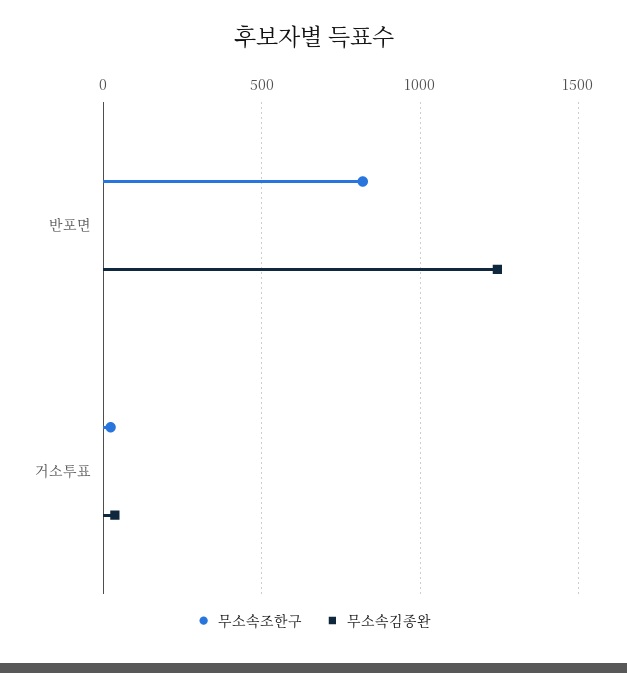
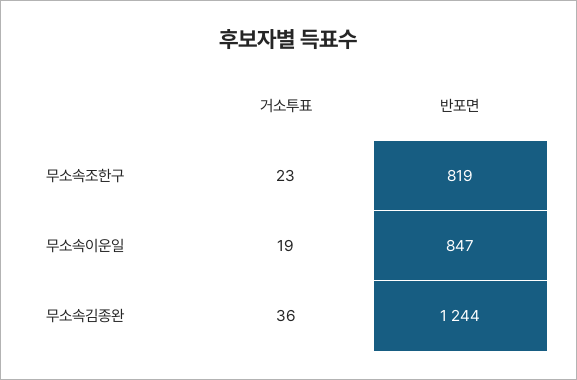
무소속이운일, 거소투표: none -> 19
무소속이운일, 반포면: none -> 847

